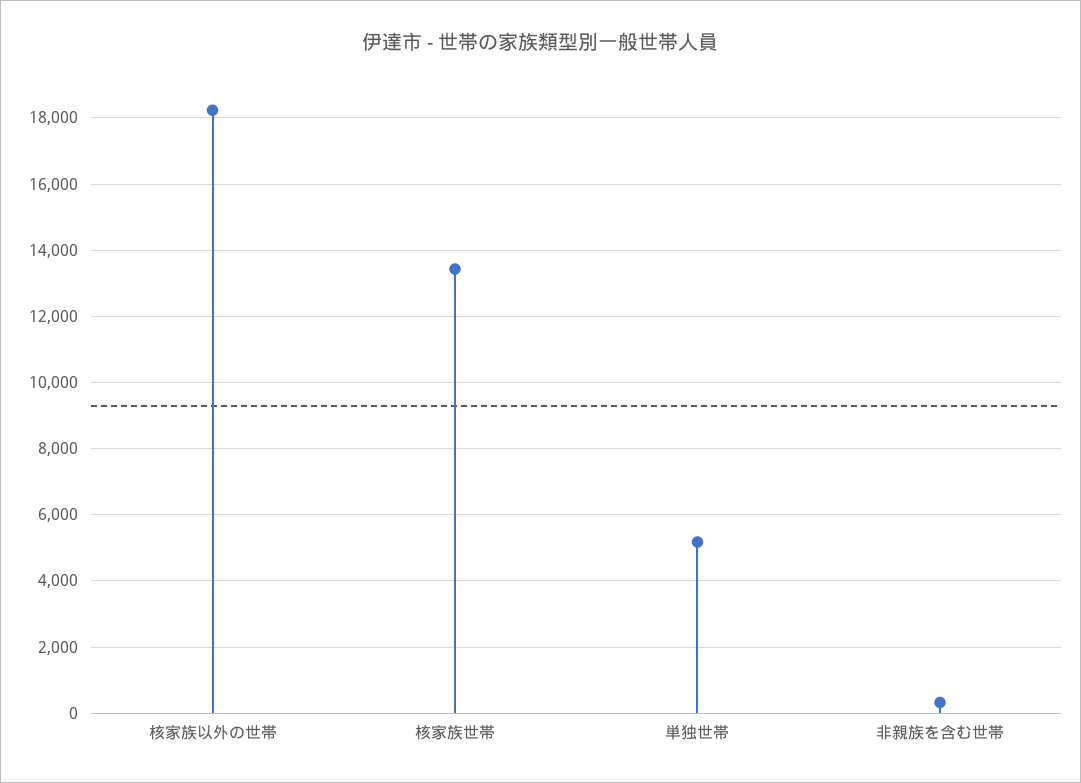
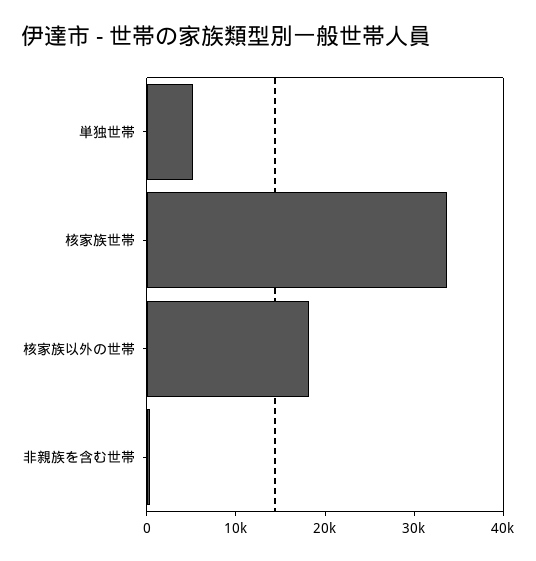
核家族世帯: 13400 -> 34000

